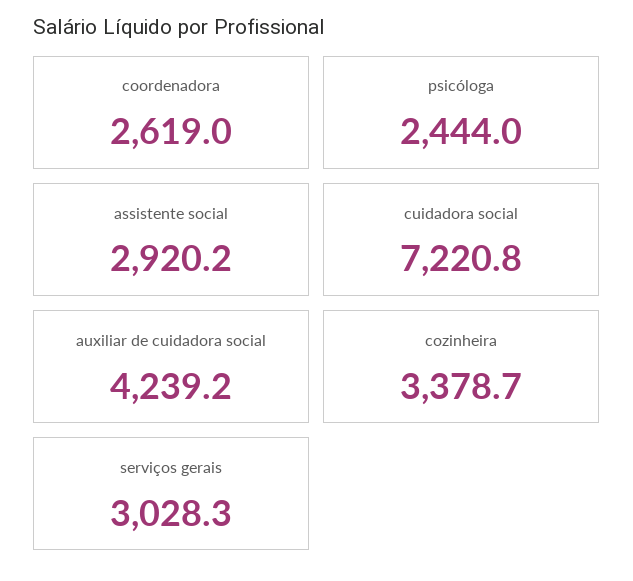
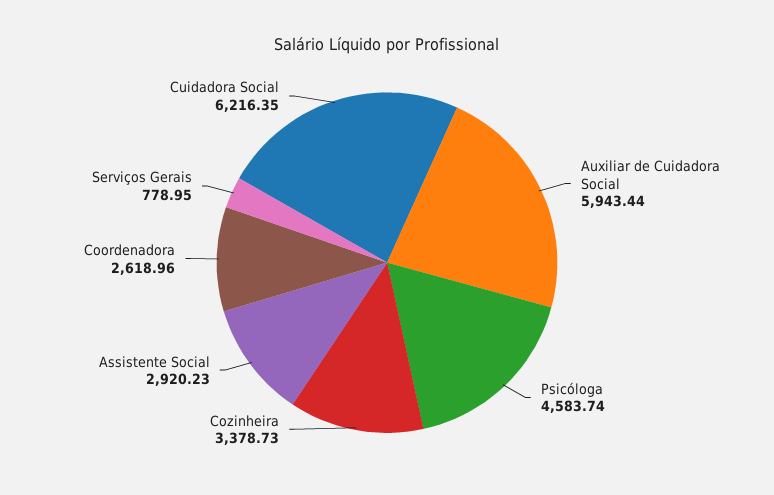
psicóloga: 2444 -> 4583.74
cuidadora social: 7220.8 -> 6216.35
auxiliar de cuidadora social: 4239.2 -> 5943.44
serviços gerais: 3028.3 -> 778.95

